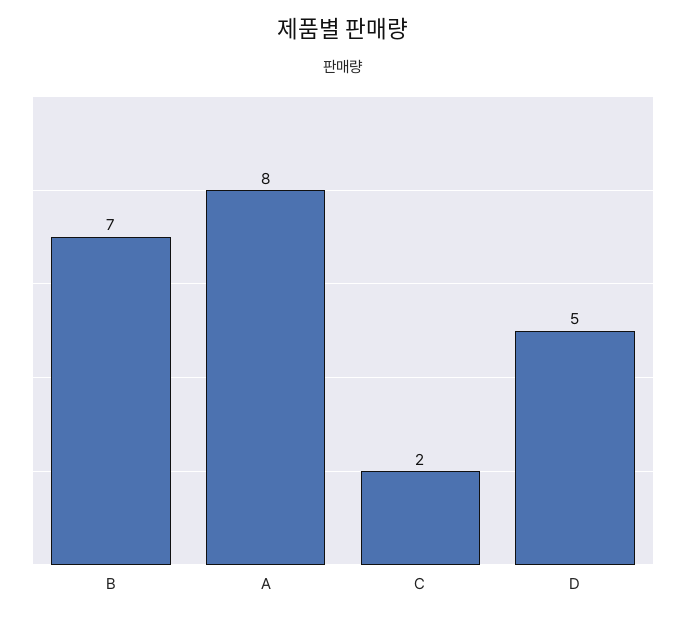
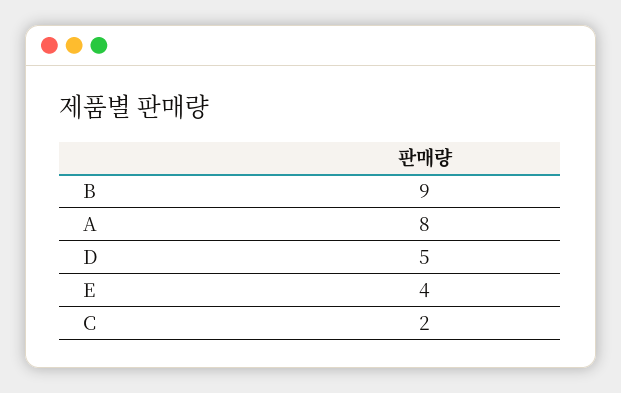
B: 7 -> 9
E: none -> 4

